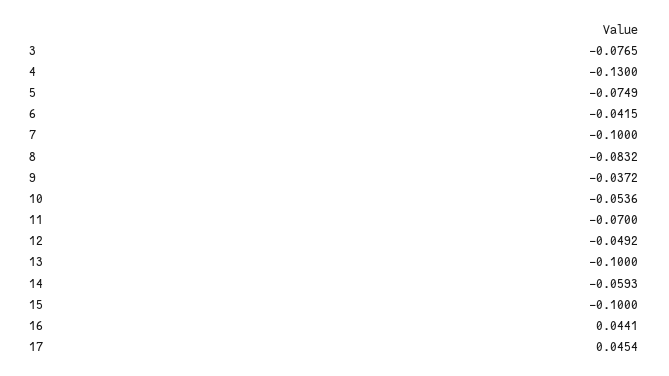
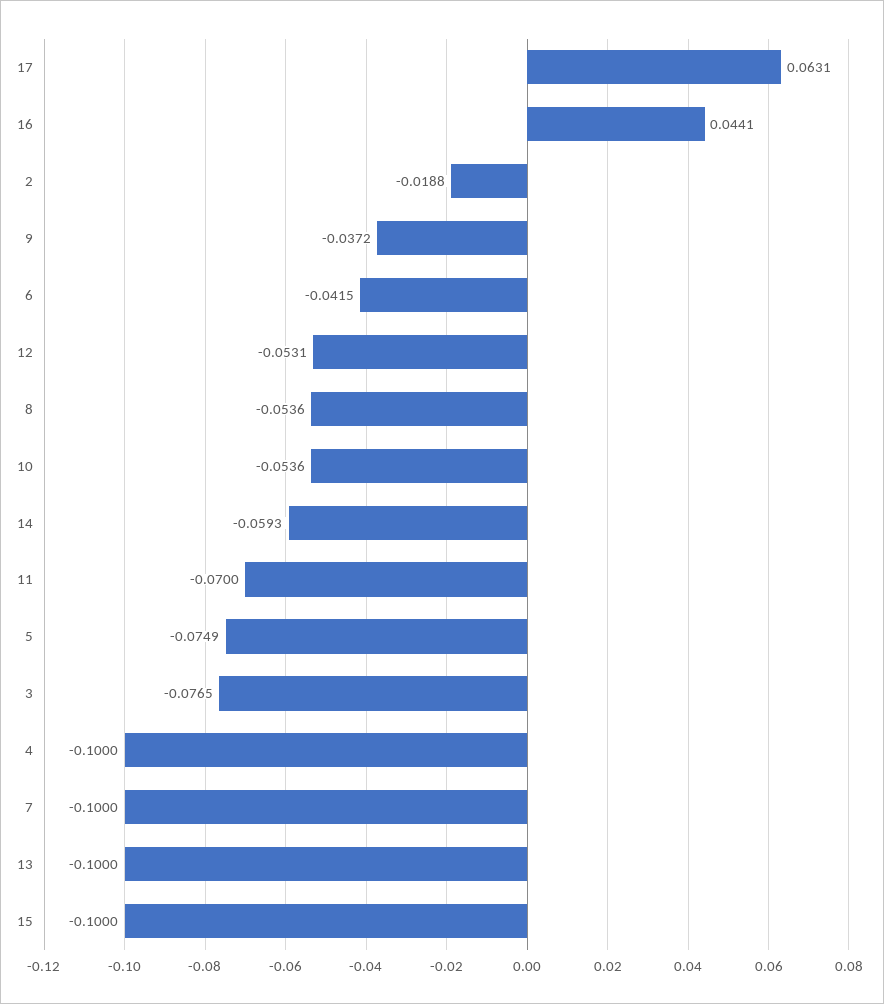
4: -0.13 -> -0.1
8: -0.0832 -> -0.0536
12: -0.0492 -> -0.0531
17: 0.0454 -> 0.0631
2: none -> -0.0188

